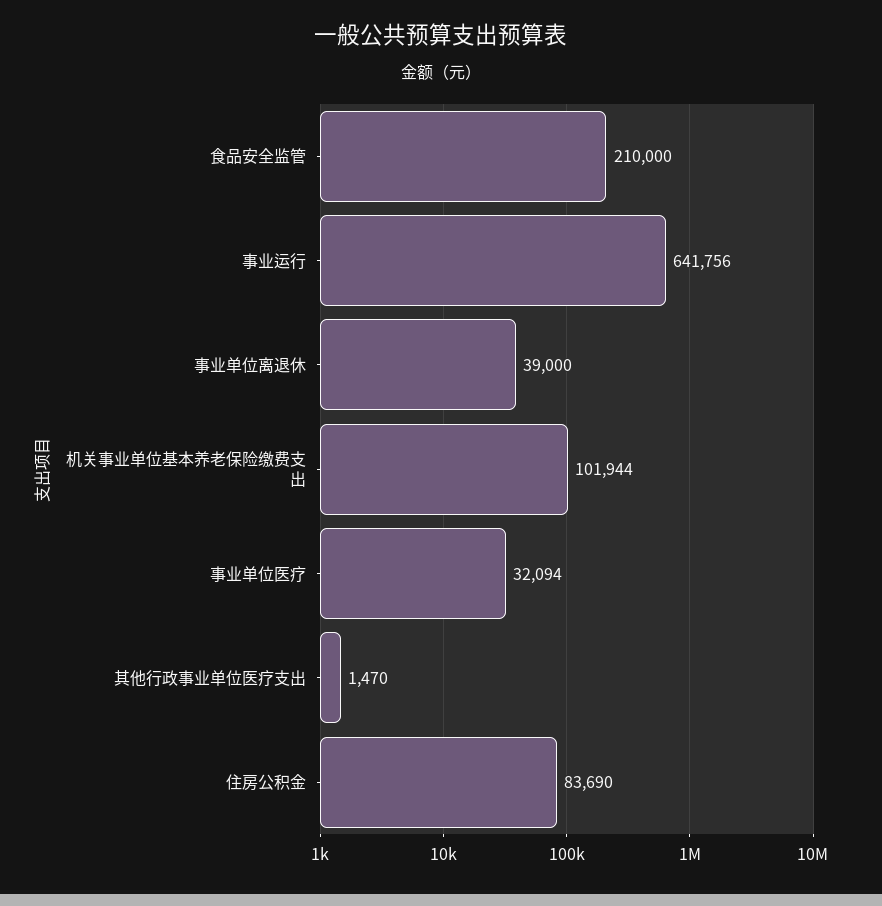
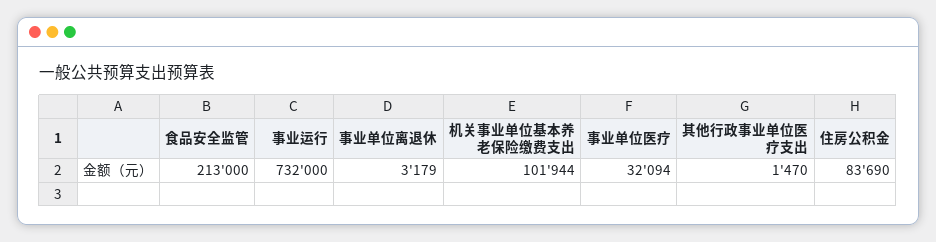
食品安全监管: 210000 -> 213000
事业运行: 641756 -> 732000
事业单位离退休: 39000 -> 3179

